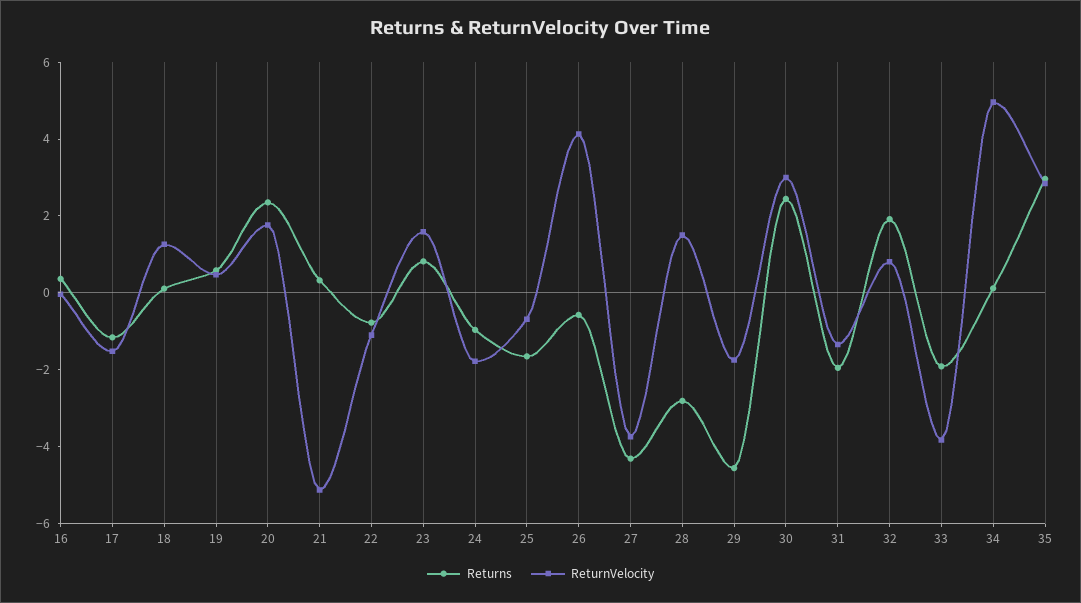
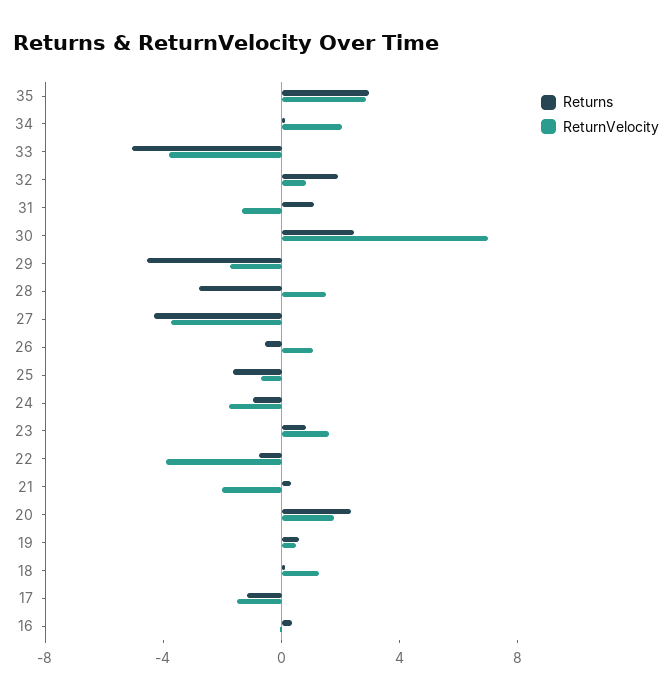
ReturnVelocity, 21: -5 -> -2
ReturnVelocity, 22: -1 -> -4
ReturnVelocity, 26: 4 -> 1
ReturnVelocity, 30: 3 -> 7
Returns, 31: -2 -> 1
Returns, 33: -2 -> -5
ReturnVelocity, 34: 5 -> 2

